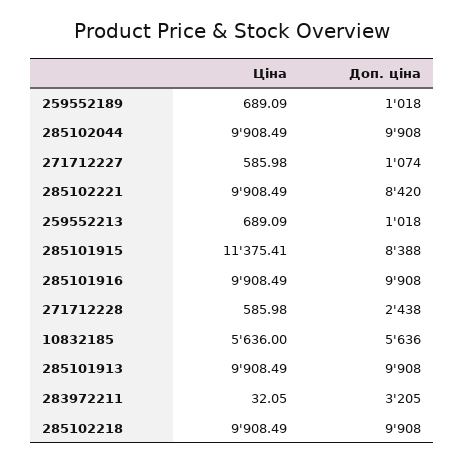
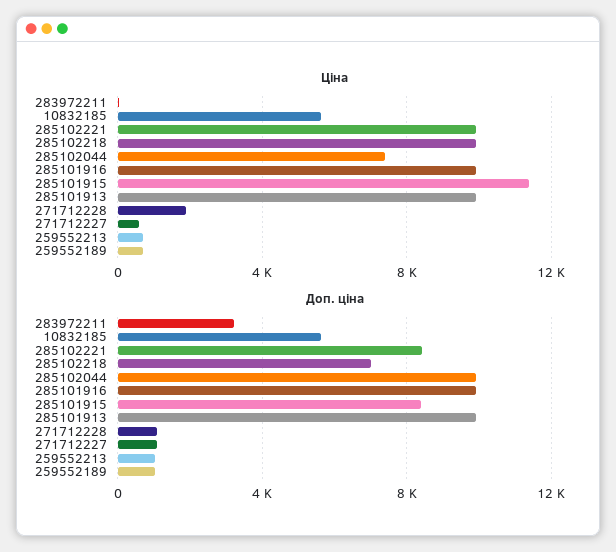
Ціна, 285102044: 9908.49 -> 7500
Ціна, 271712228: 585.98 -> 2000
Доп. ціна, 271712228: 2438 -> 1000
Доп. ціна, 285102218: 9908 -> 7000

